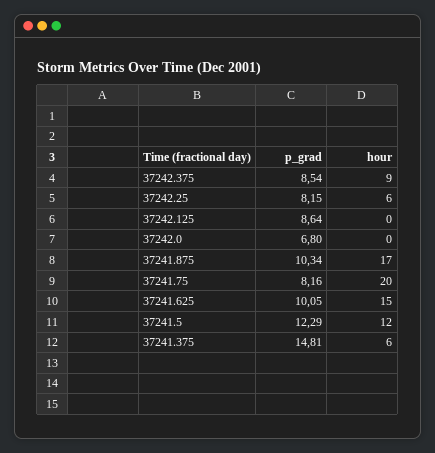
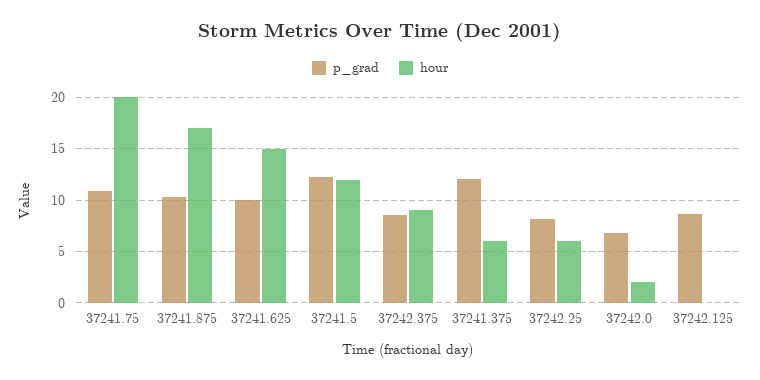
hour, 37242.0: 0 -> 2
p_grad, 37241.75: 8.16 -> 11
p_grad, 37241.375: 14.81 -> 12

